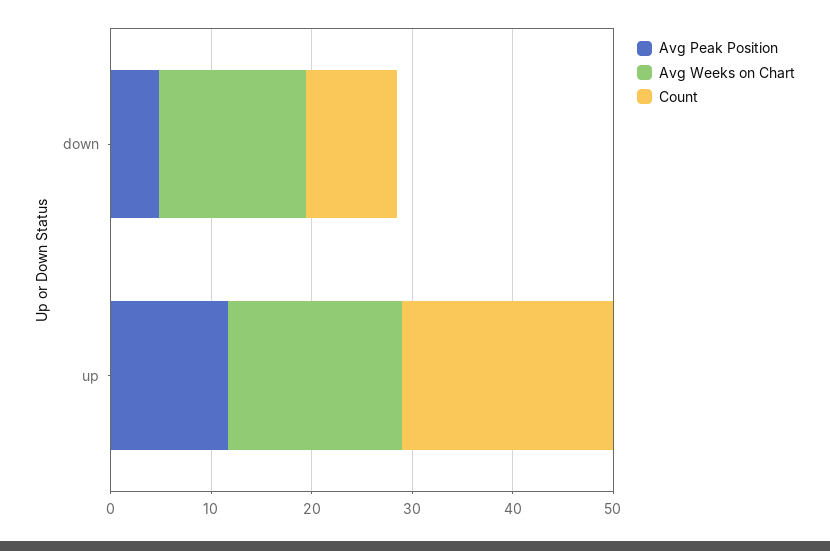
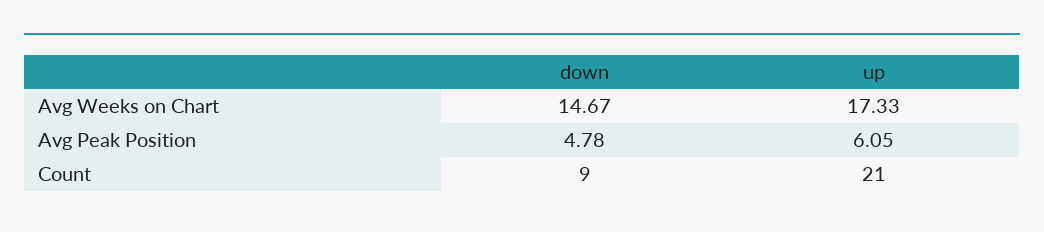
Avg Peak Position, up: 12 -> 6.05

